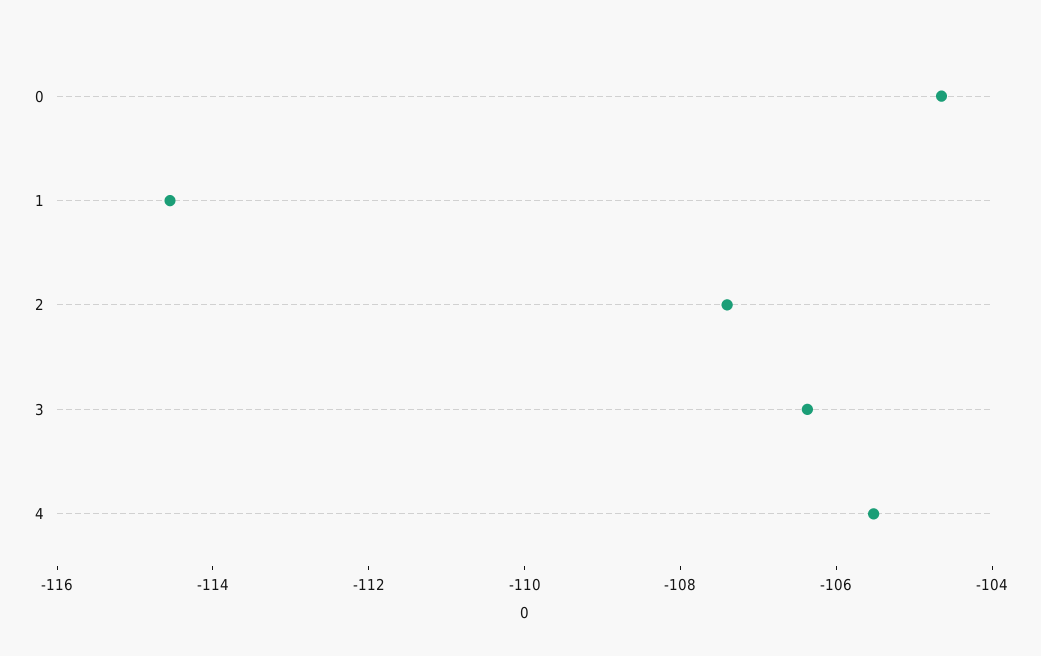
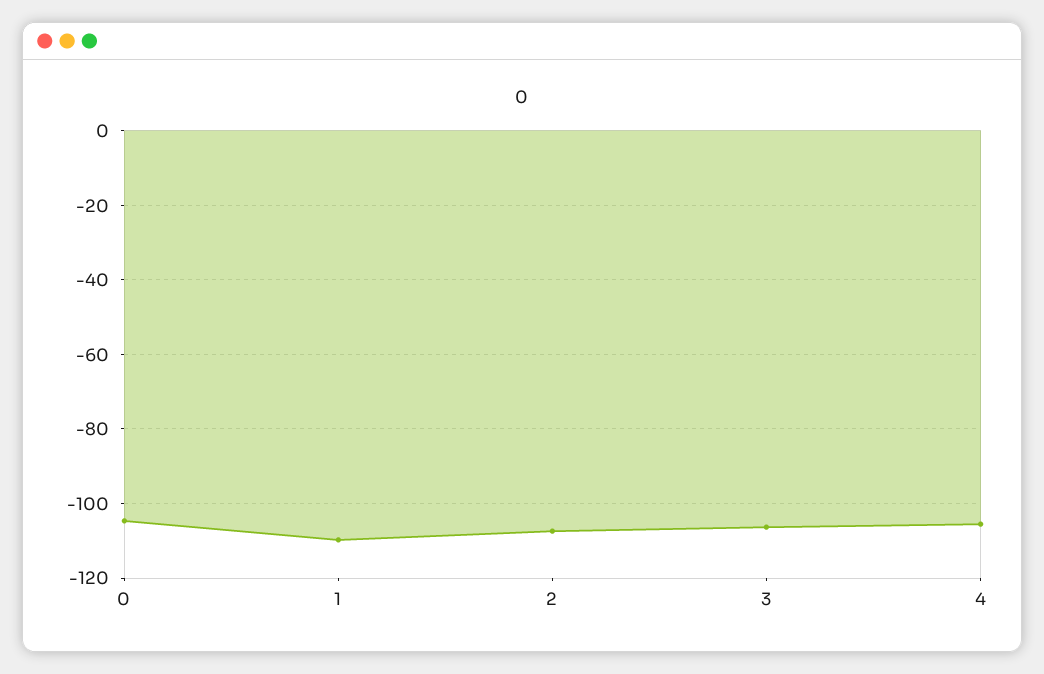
1: -114.5 -> -110

